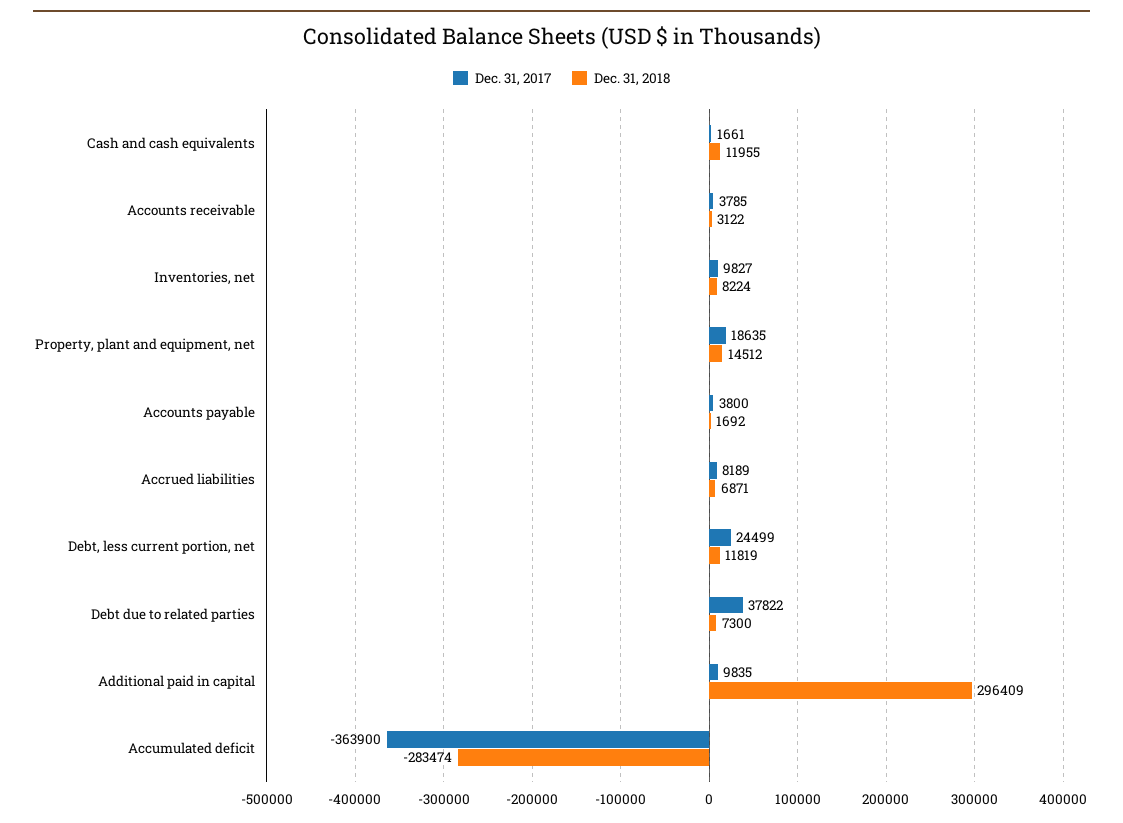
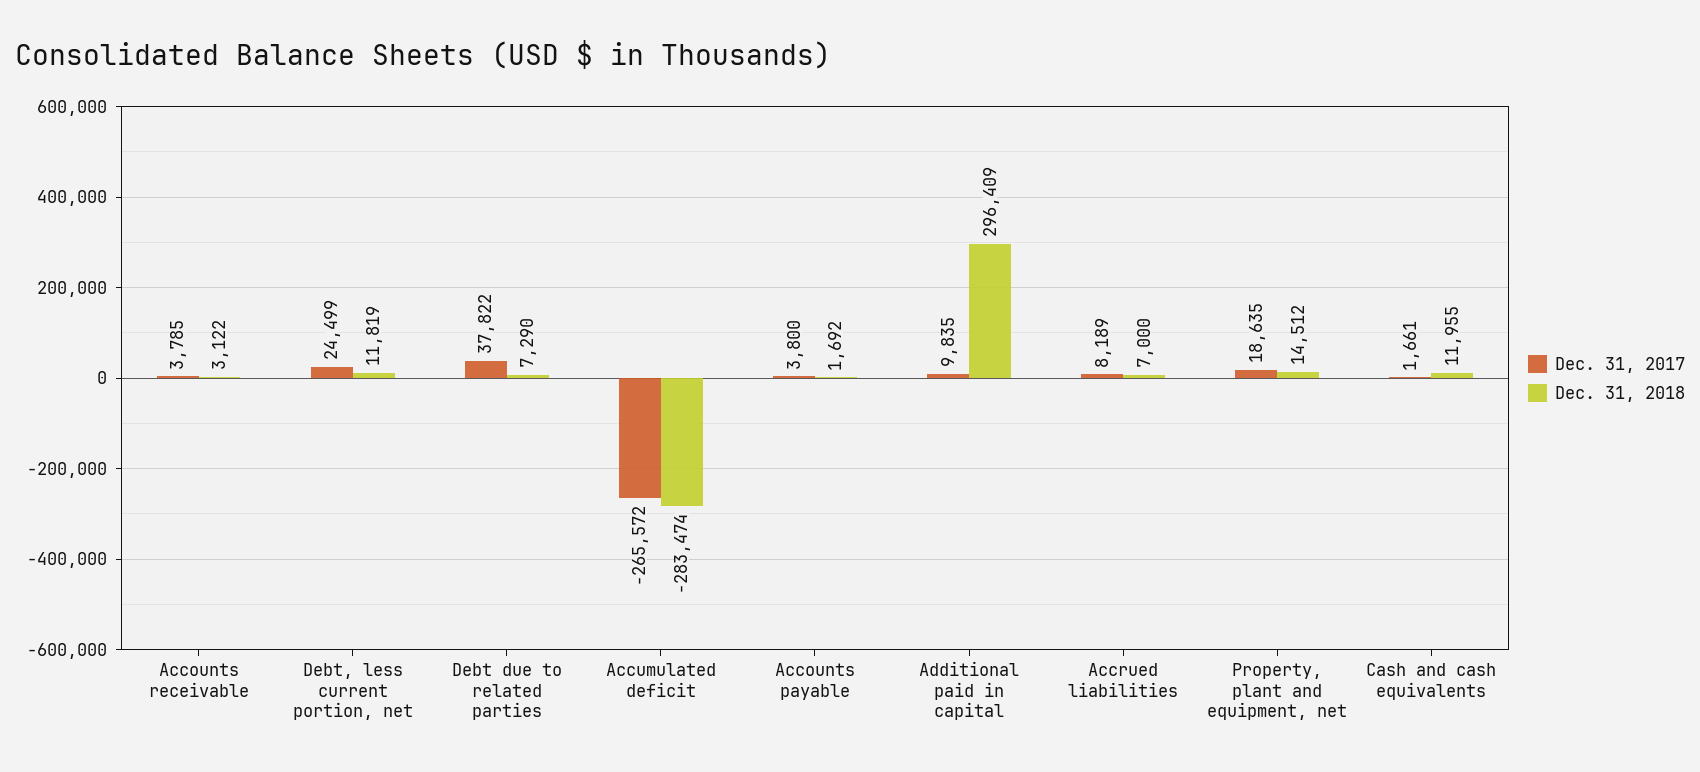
Dec. 31, 2017, Inventories, net: 9827 -> none
Dec. 31, 2018, Inventories, net: 8224 -> none
Dec. 31, 2018, Accrued liabilities: 6871 -> 7000
Dec. 31, 2018, Debt due to related parties: 7300 -> 7290
Dec. 31, 2017, Accumulated deficit: -363900 -> -265572

